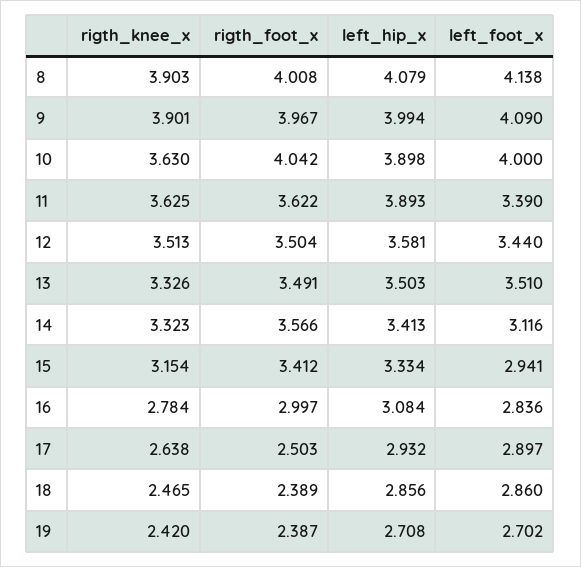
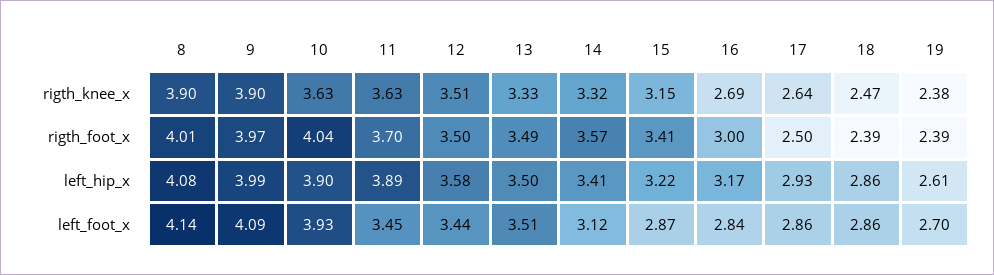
left_foot_x, 10: 4 -> 3.93
rigth_foot_x, 11: 3.622 -> 3.7
left_foot_x, 11: 3.39 -> 3.45
left_hip_x, 15: 3.334 -> 3.22
left_foot_x, 15: 2.941 -> 2.87
rigth_knee_x, 16: 2.784 -> 2.69
left_hip_x, 16: 3.084 -> 3.17
left_foot_x, 17: 2.897 -> 2.86
rigth_knee_x, 19: 2.42 -> 2.38
left_hip_x, 19: 2.708 -> 2.61

